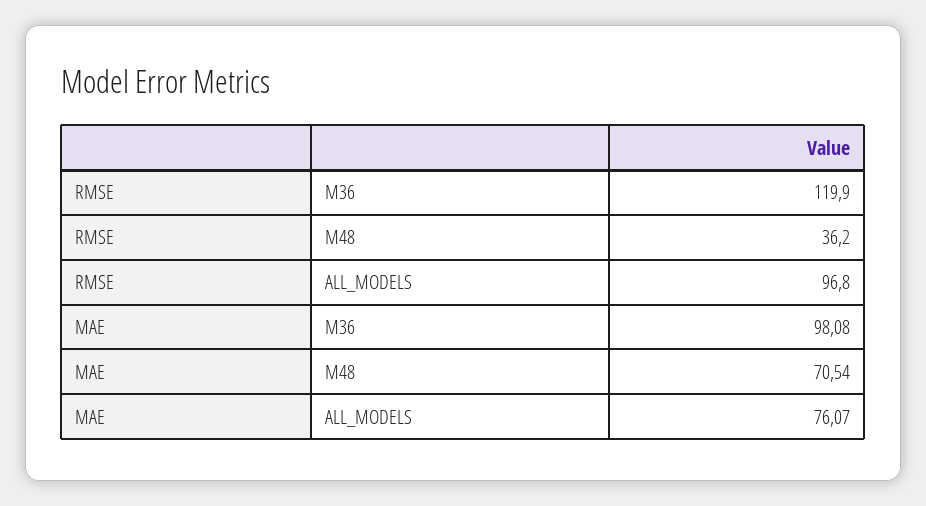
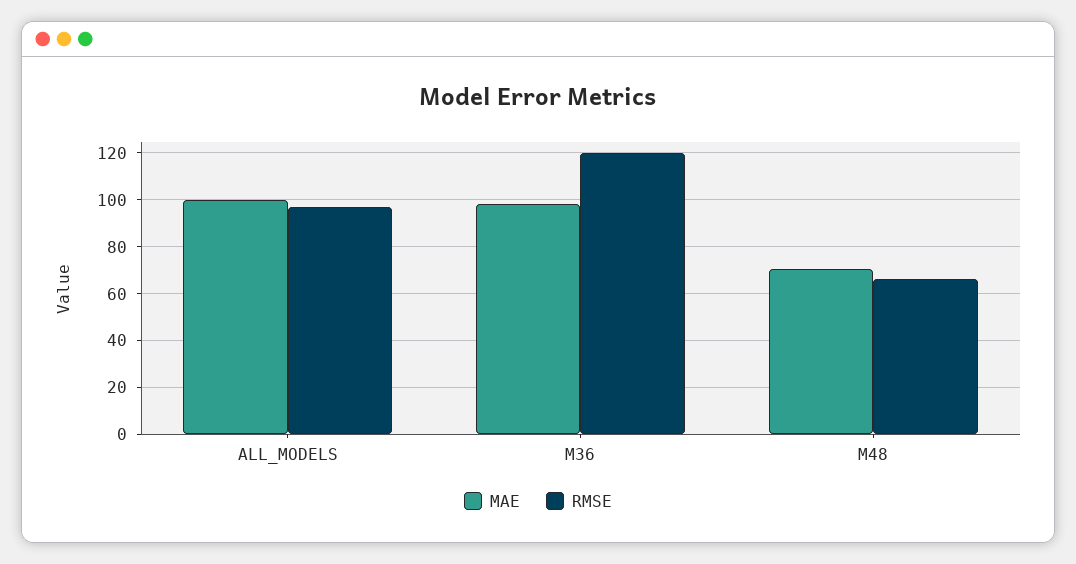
RMSE, M48: 36.2 -> 65
MAE, ALL_MODELS: 76.07 -> 100

